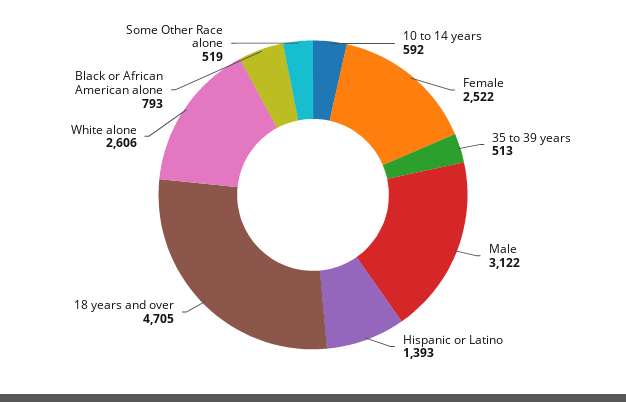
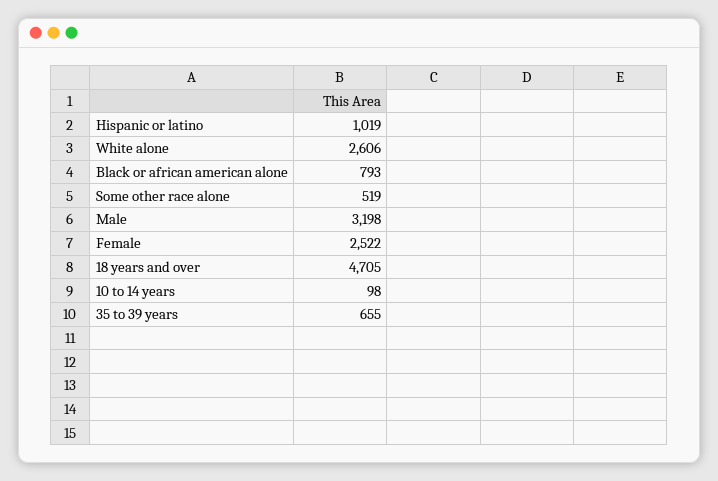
10 to 14 years: 592 -> 98
35 to 39 years: 513 -> 655
Male: 3122 -> 3198
Hispanic or Latino: 1393 -> 1019

